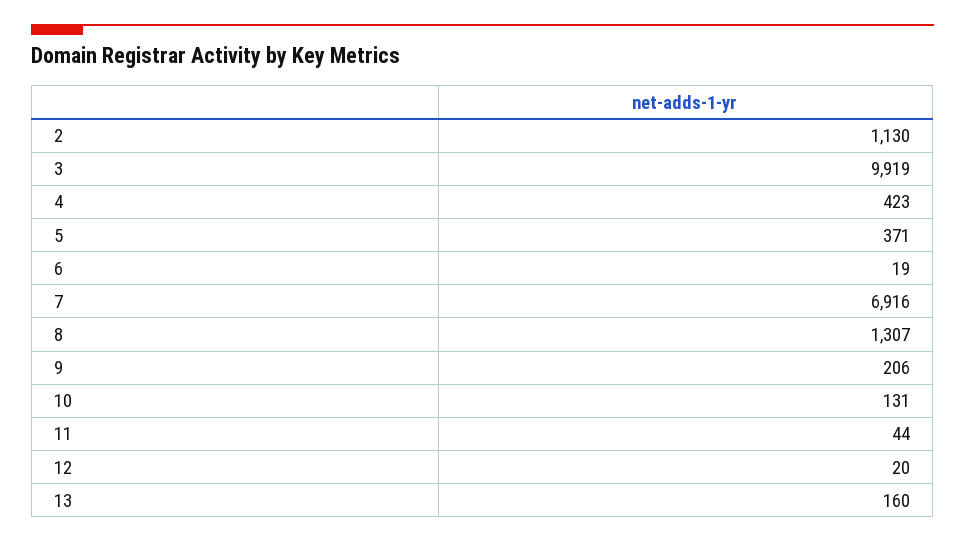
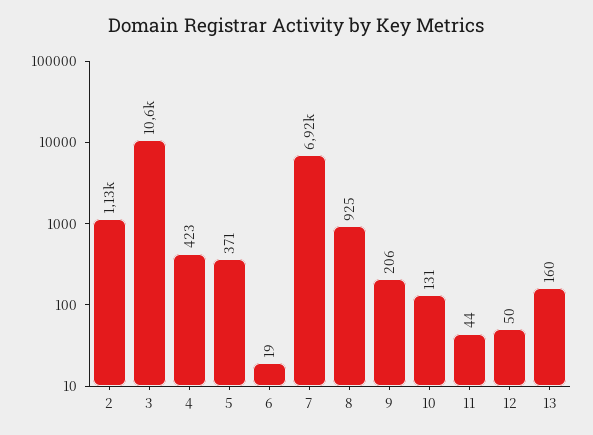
3: 9919 -> 10600
8: 1307 -> 925
12: 20 -> 50

